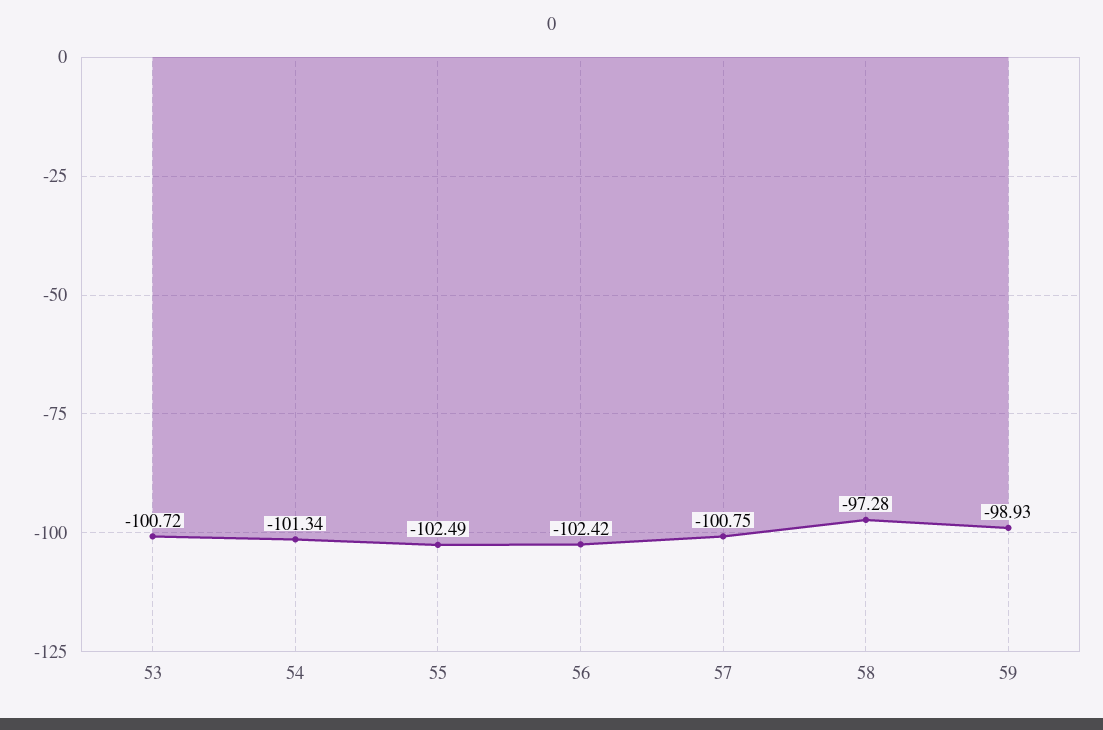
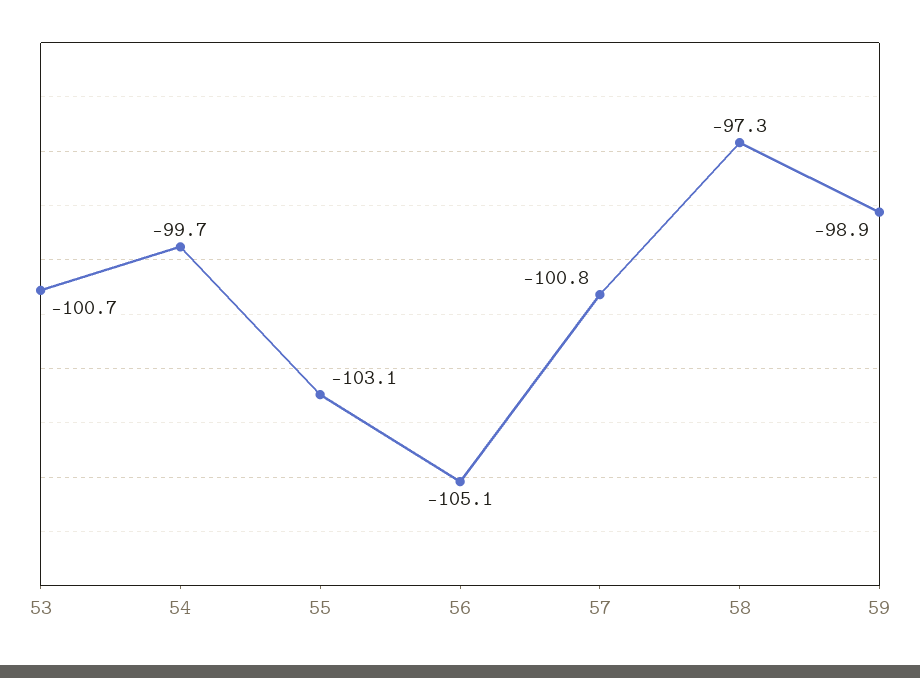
54: -101.34 -> -99.7
55: -102.49 -> -103.1
56: -102.42 -> -105.1

